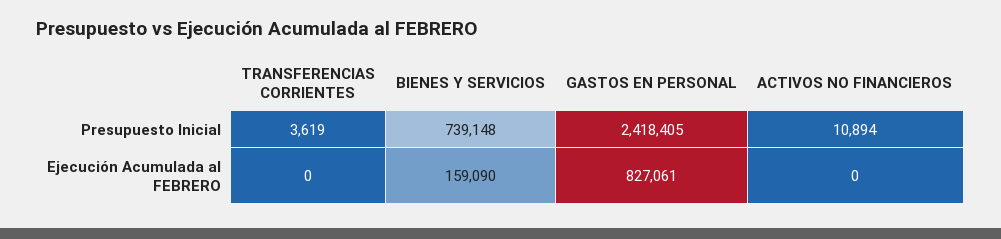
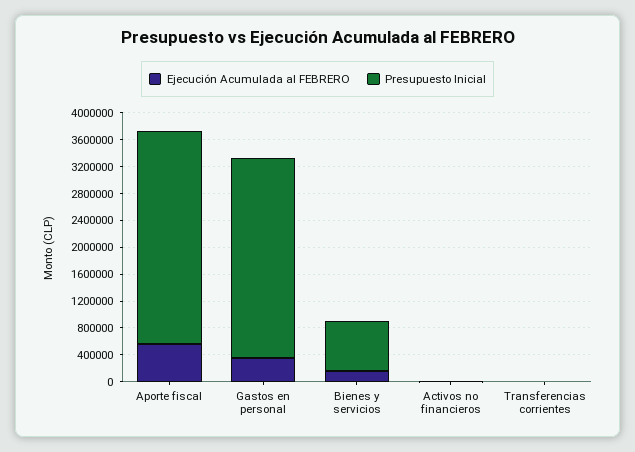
Presupuesto Inicial, GASTOS EN PERSONAL: 2418405 -> 3000000
Ejecución Acumulada al FEBRERO, GASTOS EN PERSONAL: 827061 -> 400000
Ejecución Acumulada al FEBRERO, Aporte fiscal: none -> 600000
Presupuesto Inicial, Aporte fiscal: none -> 3200000

